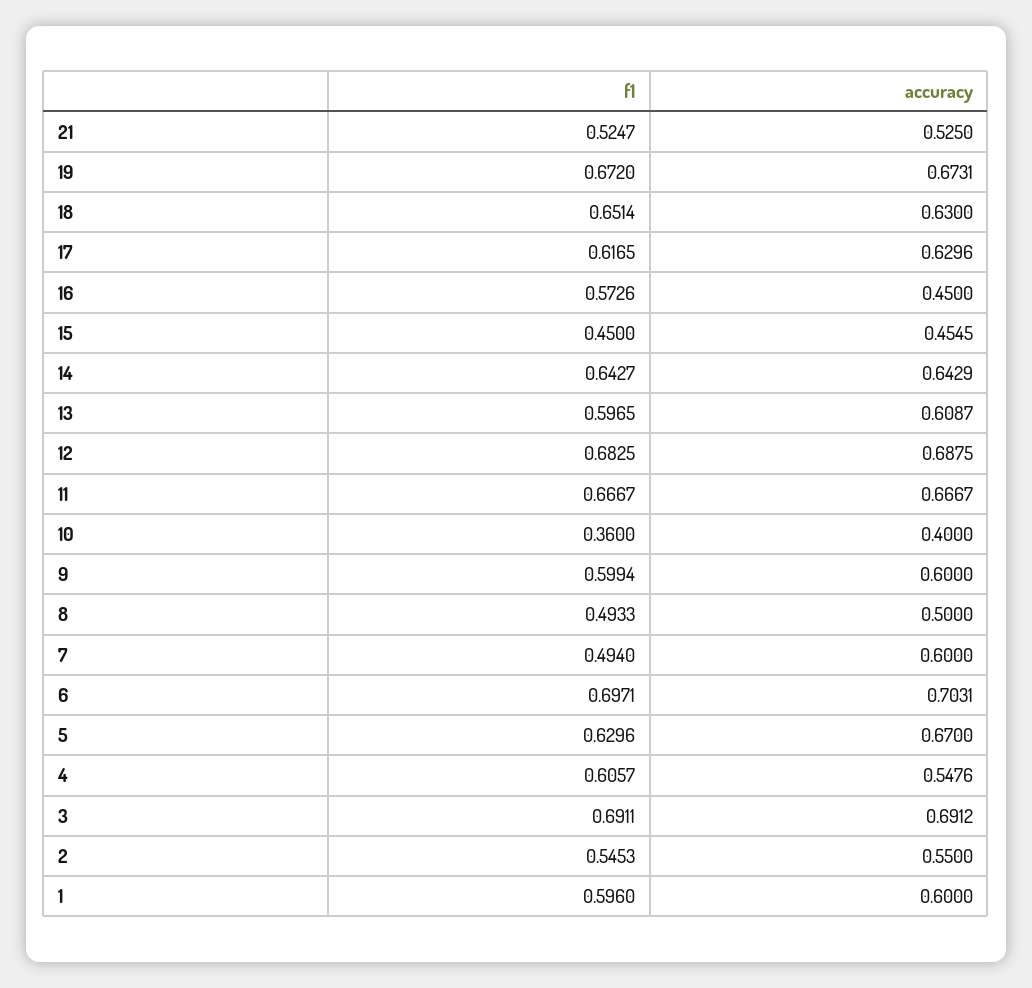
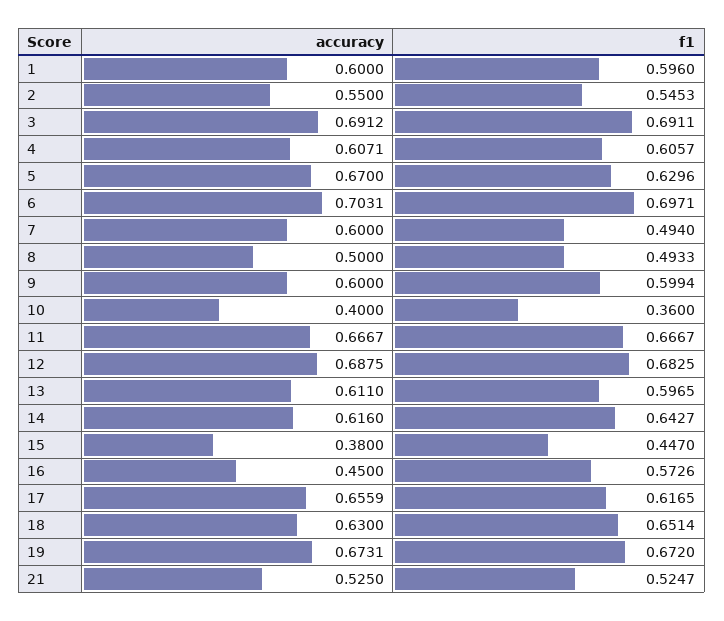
accuracy, 17: 0.6296 -> 0.6559
f1, 15: 0.45 -> 0.447
accuracy, 15: 0.4545 -> 0.38
accuracy, 14: 0.6429 -> 0.616
accuracy, 13: 0.6087 -> 0.611
accuracy, 4: 0.5476 -> 0.6071

